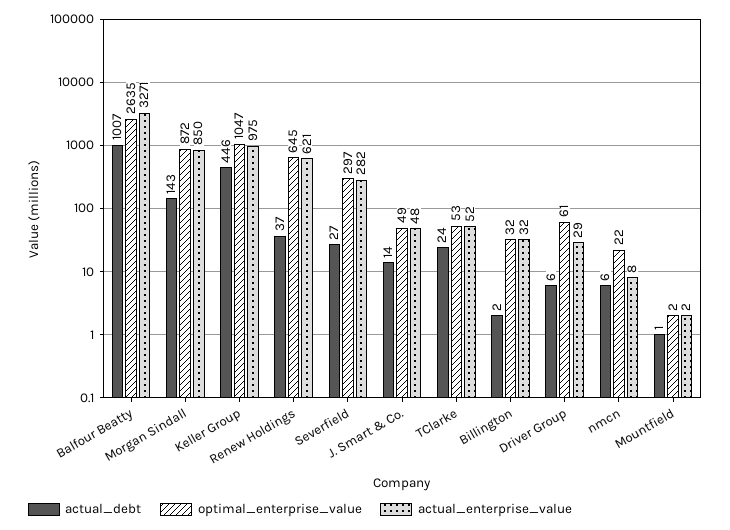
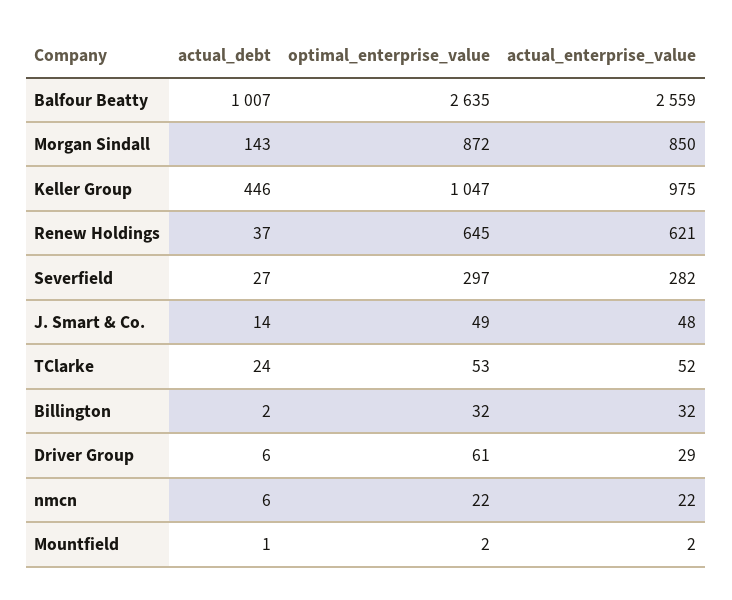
actual_enterprise_value, Balfour Beatty: 3271 -> 2559
actual_enterprise_value, nmcn: 8 -> 22

